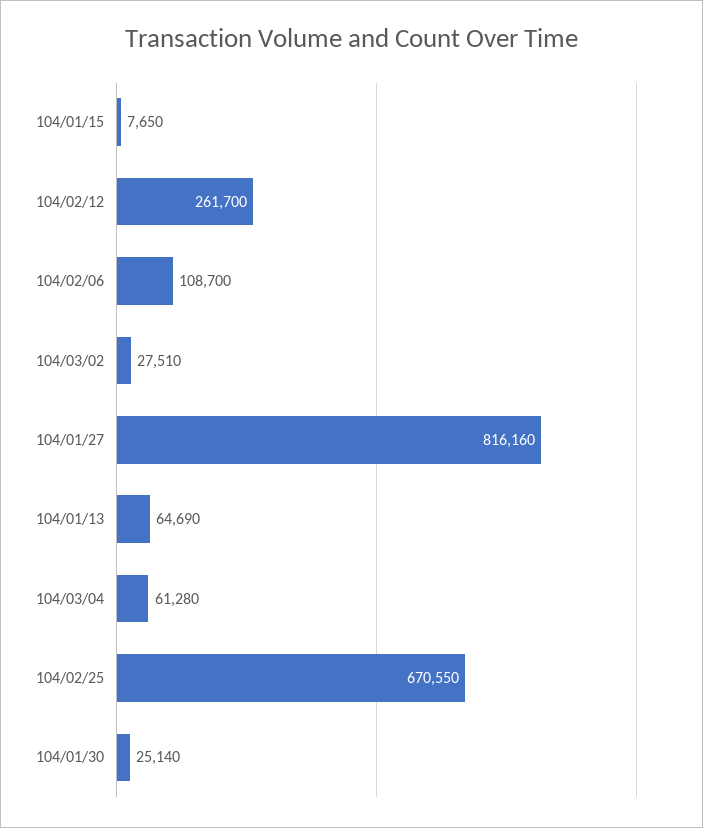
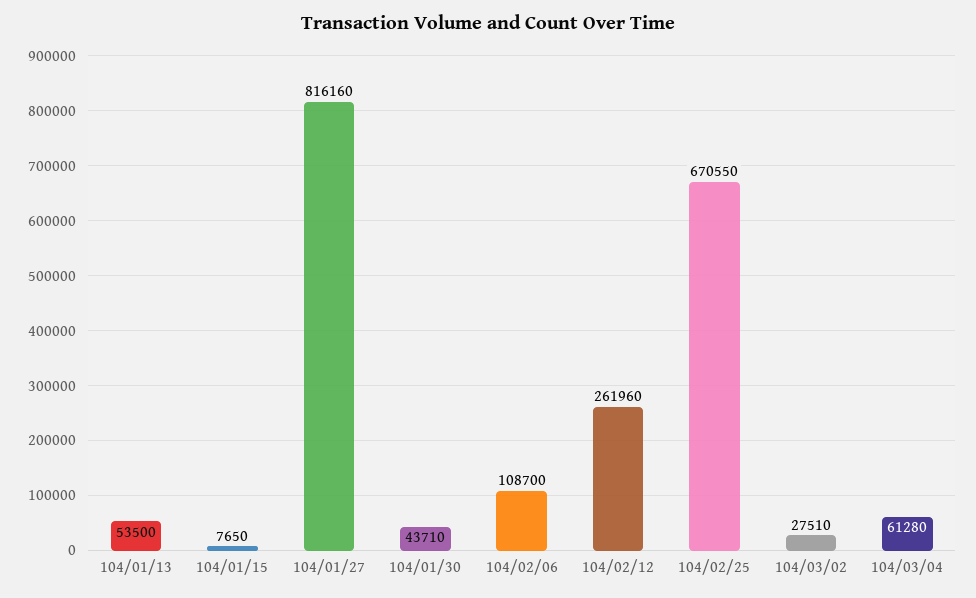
104/02/12: 261700 -> 261960
104/01/13: 64690 -> 53500
104/01/30: 25140 -> 43710

